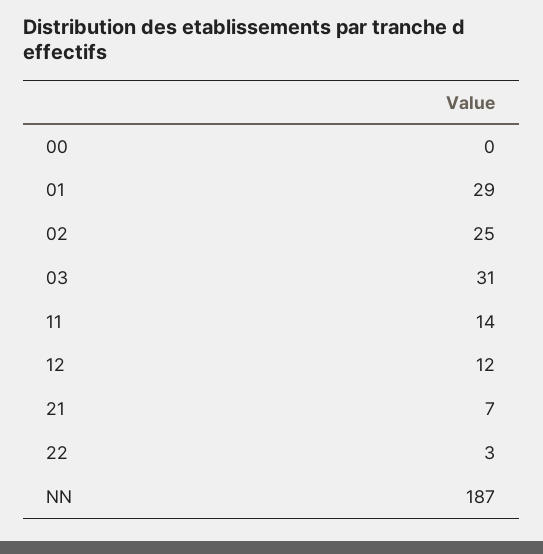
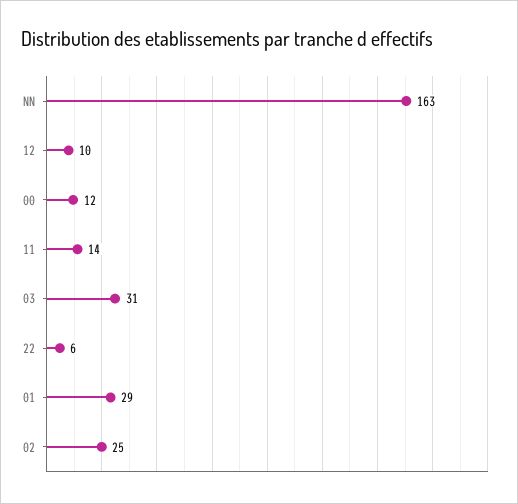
00: 0 -> 12
12: 12 -> 10
21: 7 -> none
22: 3 -> 6
NN: 187 -> 163

